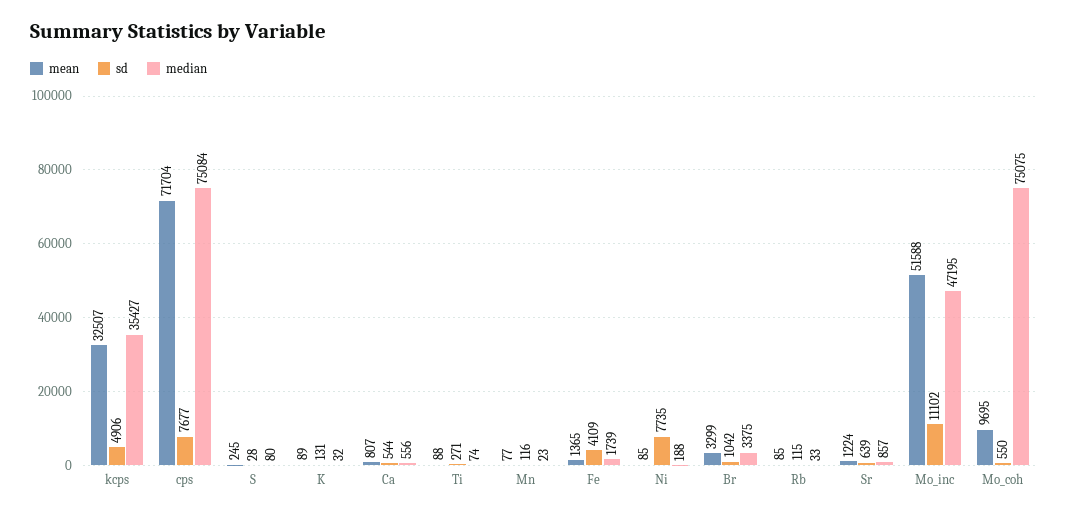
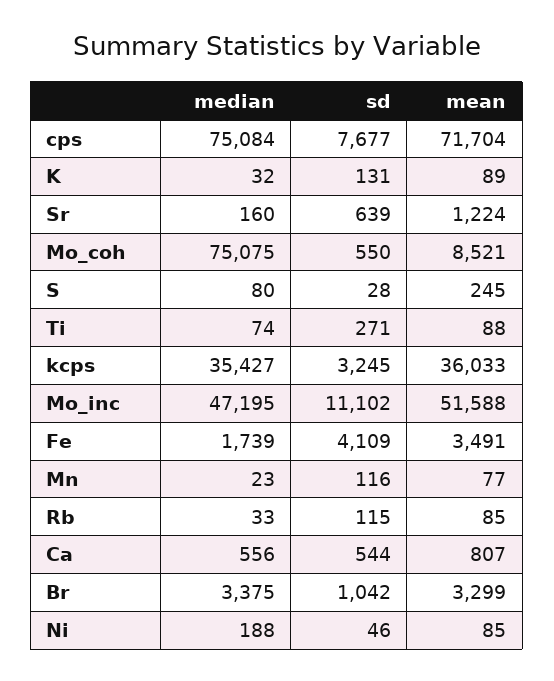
mean, kcps: 32507 -> 36033
sd, kcps: 4906 -> 3245
mean, Fe: 1365 -> 3491
sd, Ni: 7735 -> 46
median, Sr: 857 -> 160
mean, Mo_coh: 9695 -> 8521

